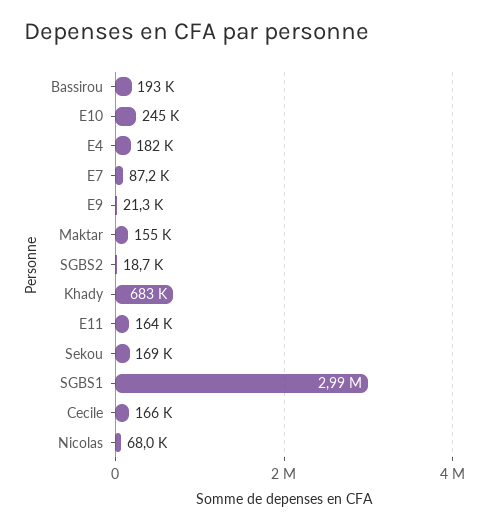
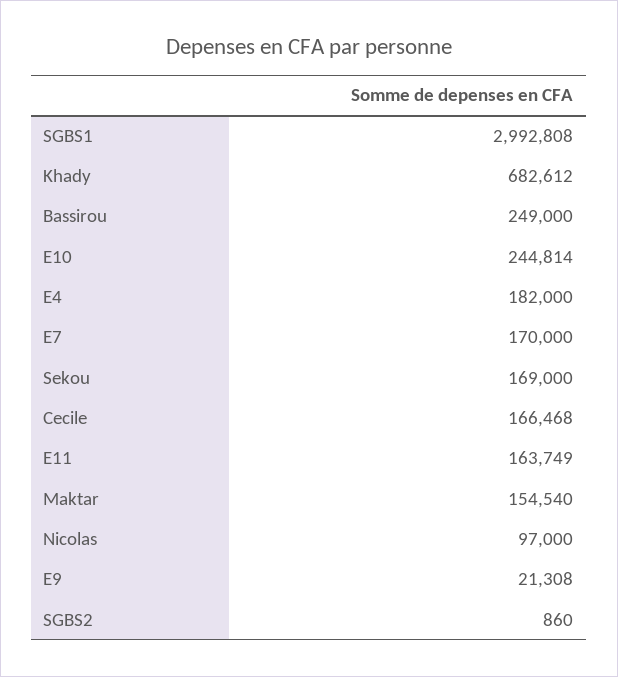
Bassirou: 193000 -> 249000
E7: 87200 -> 170000
SGBS2: 18700 -> 860
Nicolas: 68000 -> 97000

